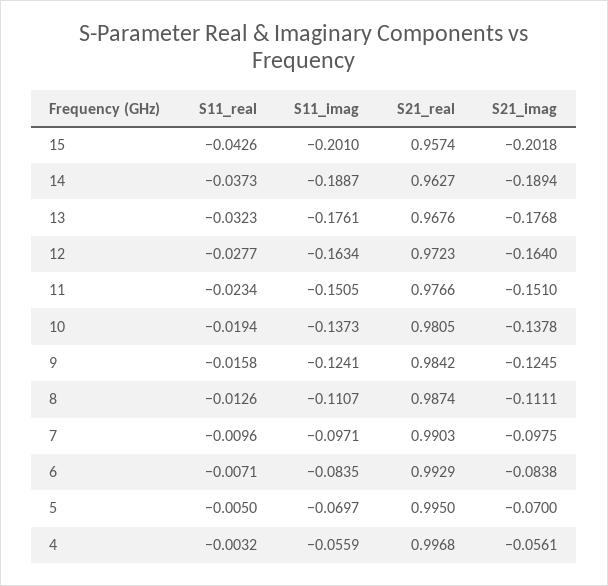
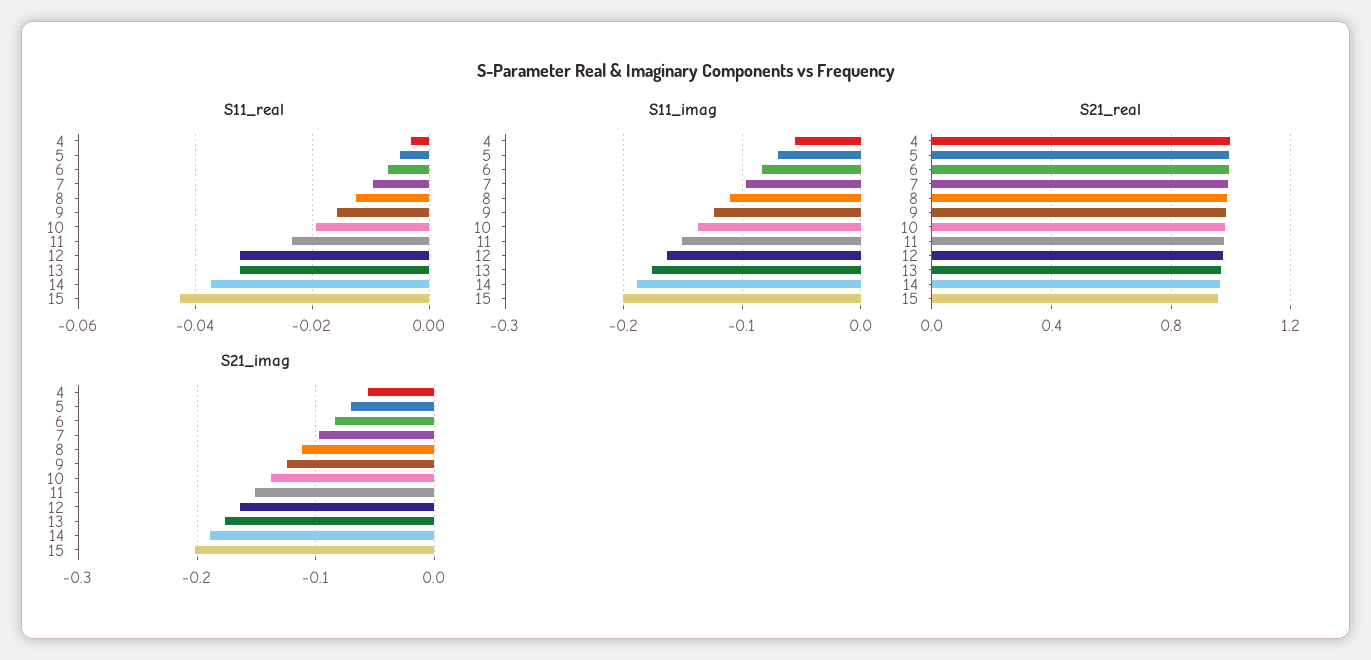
S11_real, 12: -0.0277 -> -0.032

